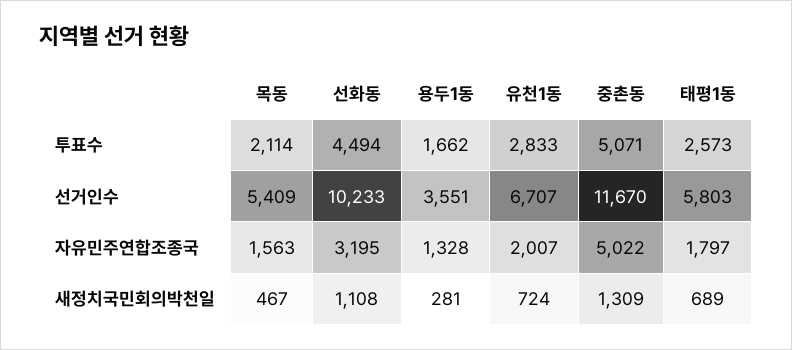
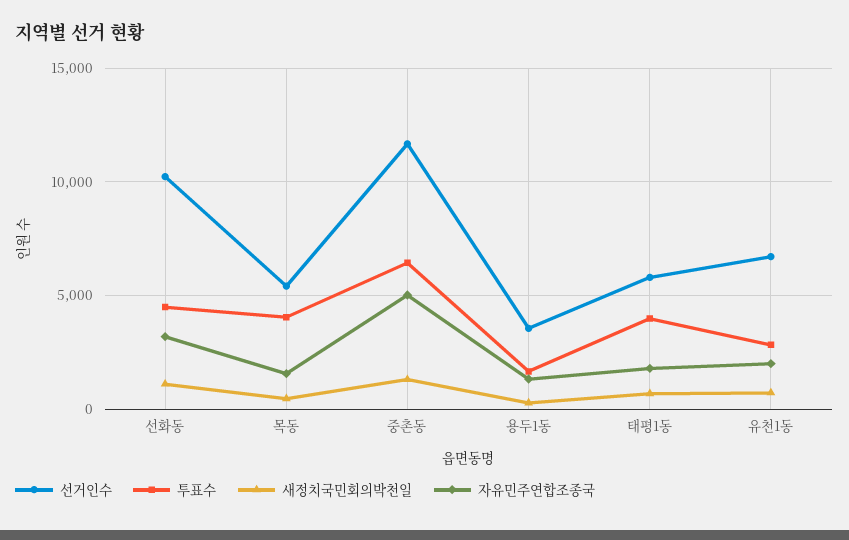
투표수, 목동: 2114 -> 4000
투표수, 중촌동: 5071 -> 6500
투표수, 태평1동: 2573 -> 4000

